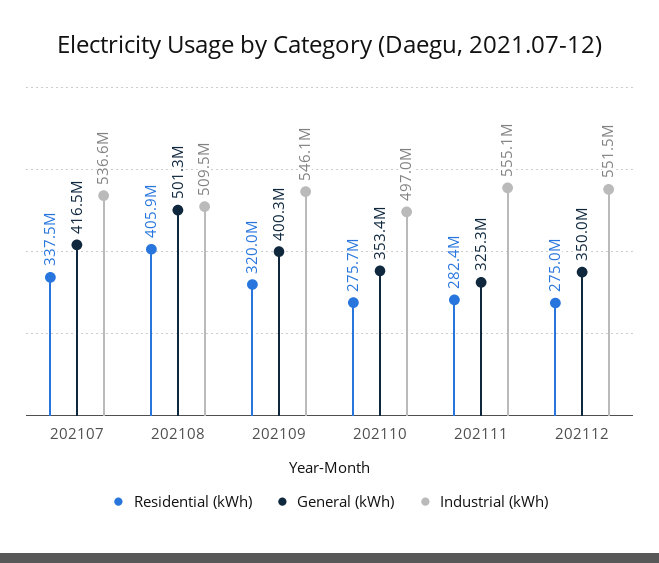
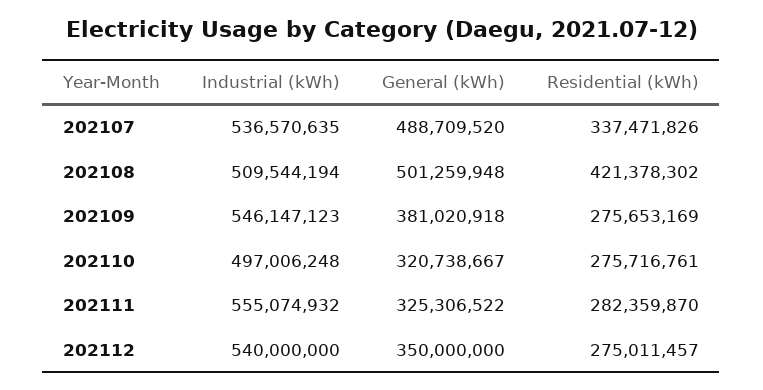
General (kWh), 202107: 416500000 -> 488709520
Residential (kWh), 202108: 405900000 -> 421378302
Residential (kWh), 202109: 320000000 -> 275653169
General (kWh), 202109: 400300000 -> 381020918
General (kWh), 202110: 353400000 -> 320738667
Industrial (kWh), 202112: 551500000 -> 540000000

